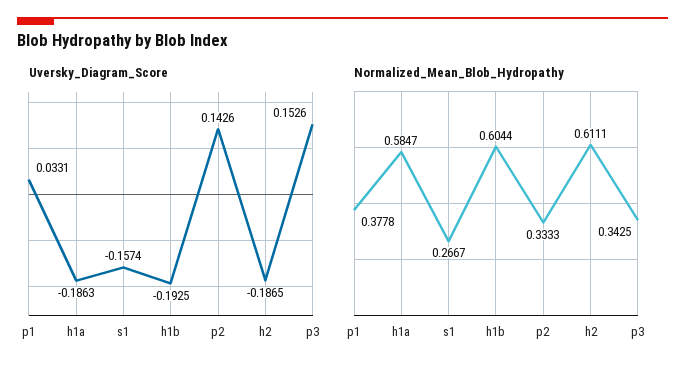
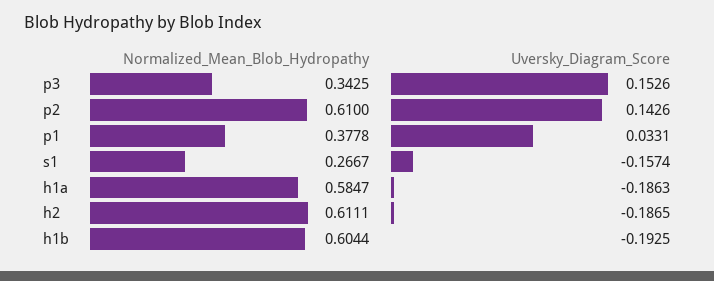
Normalized_Mean_Blob_Hydropathy, p2: 0.3333 -> 0.61

